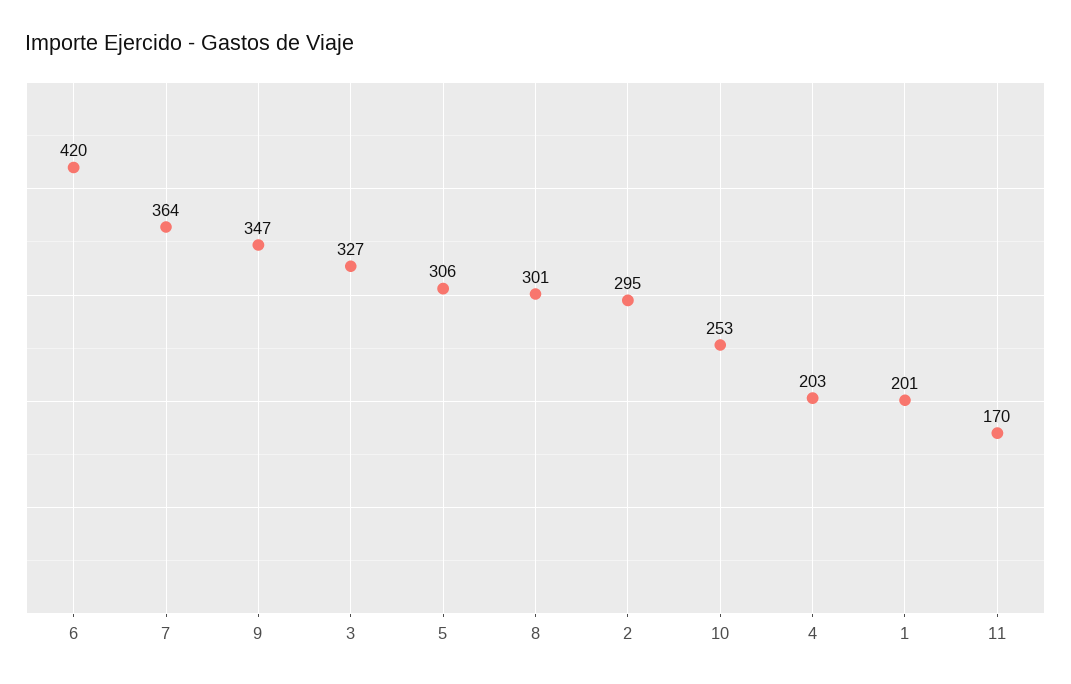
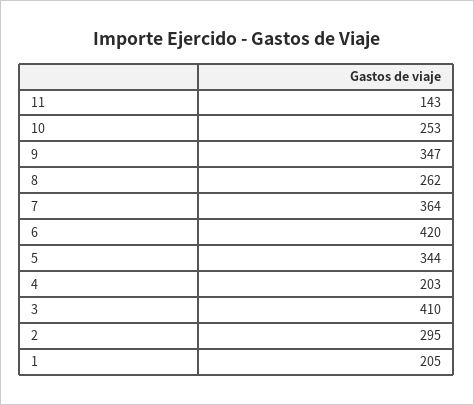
3: 327 -> 410
5: 306 -> 344
8: 301 -> 262
1: 201 -> 205
11: 170 -> 143

